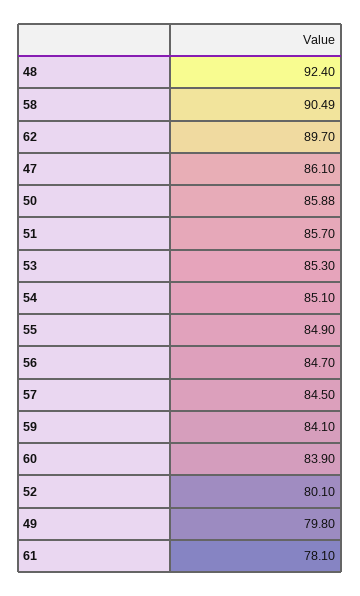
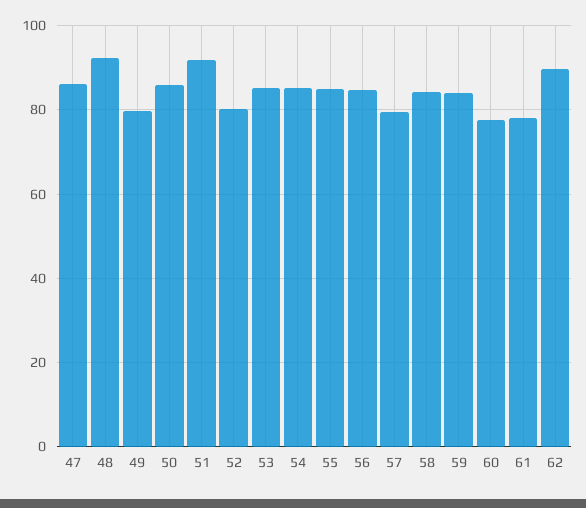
58: 90.49 -> 84
51: 85.7 -> 92
57: 84.5 -> 80
60: 83.9 -> 78

